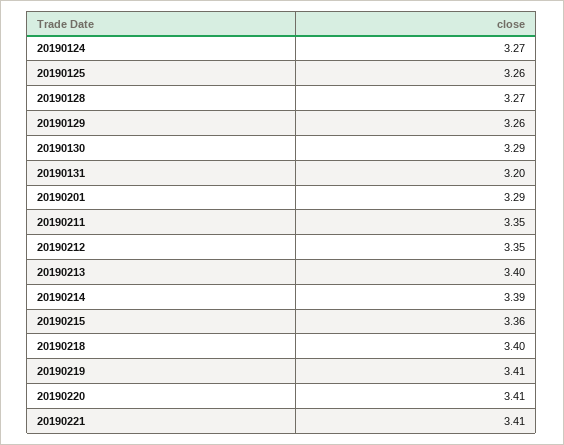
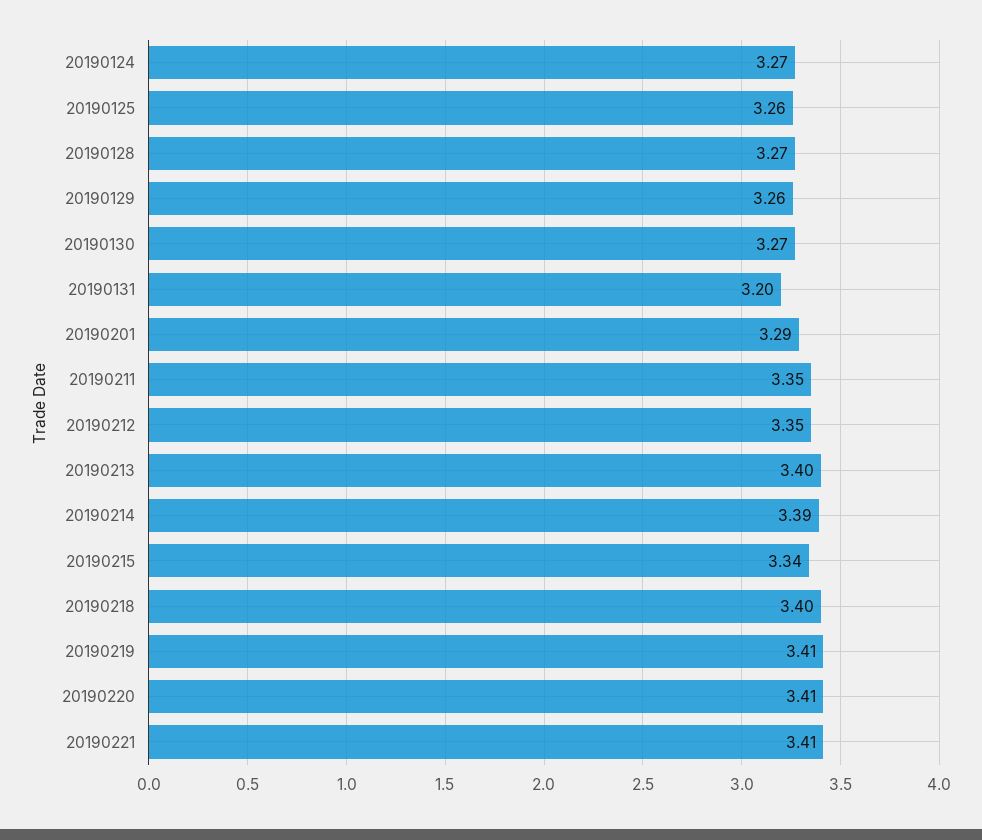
20190130: 3.29 -> 3.27
20190215: 3.36 -> 3.34

